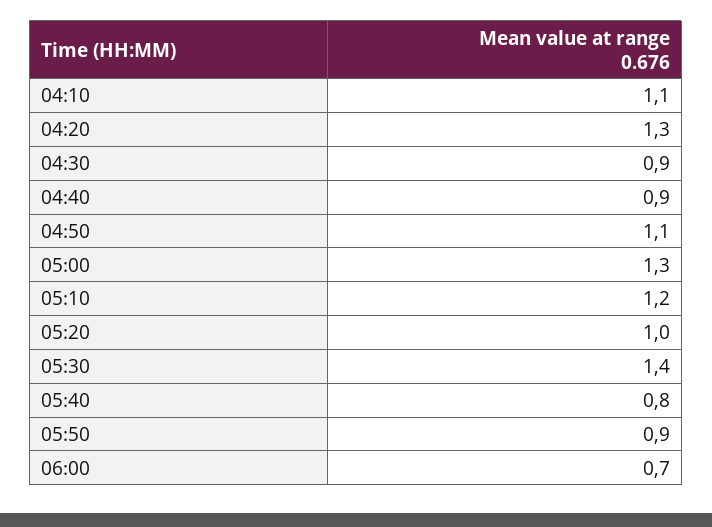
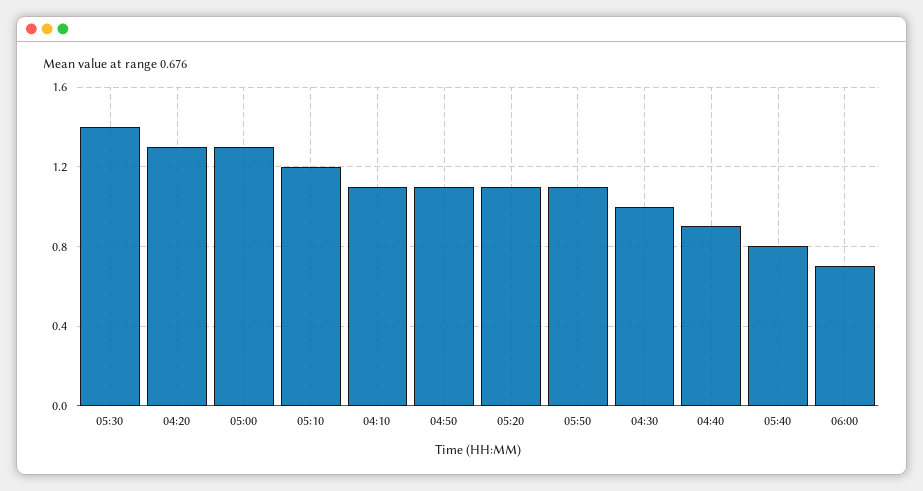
04:30: 0.9 -> 1
05:20: 1 -> 1.1
05:50: 0.9 -> 1.1

